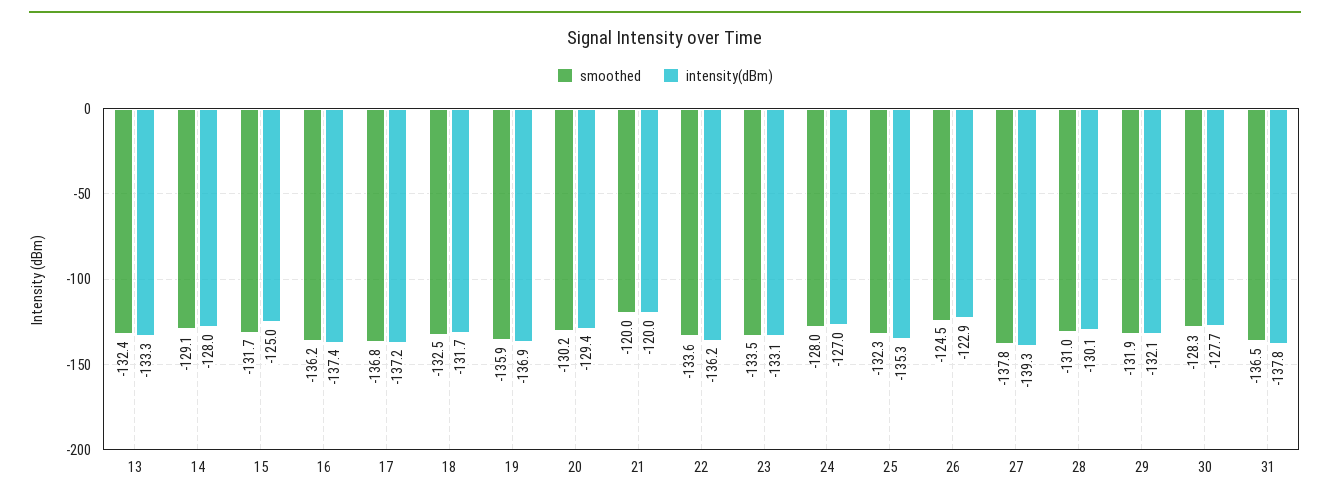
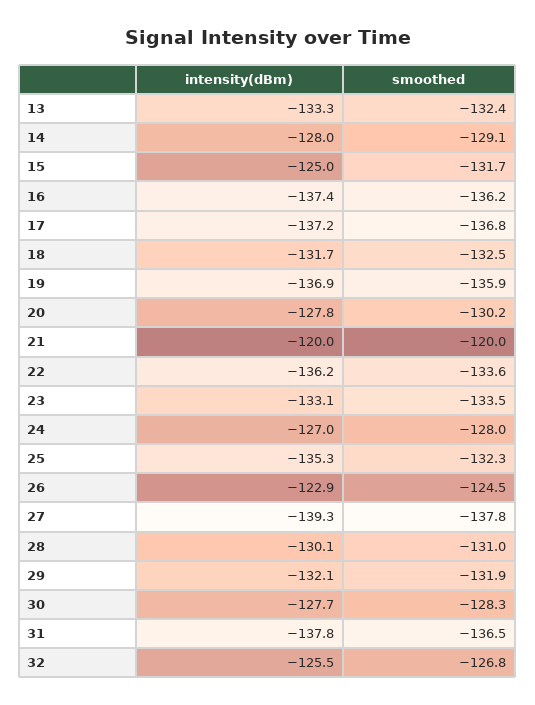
intensity(dBm), 20: -129.4 -> -127.8
intensity(dBm), 32: none -> -125.5
smoothed, 32: none -> -126.8

